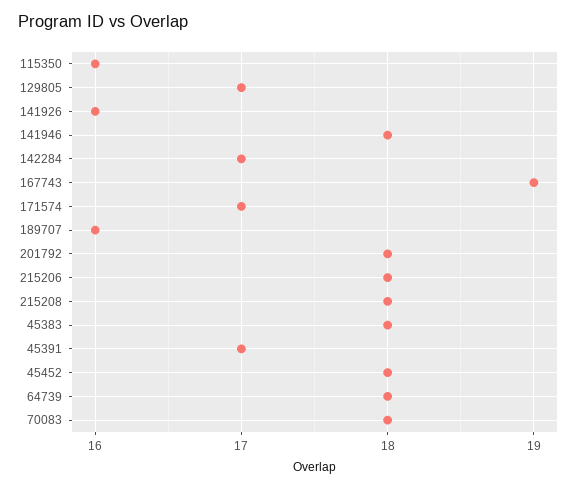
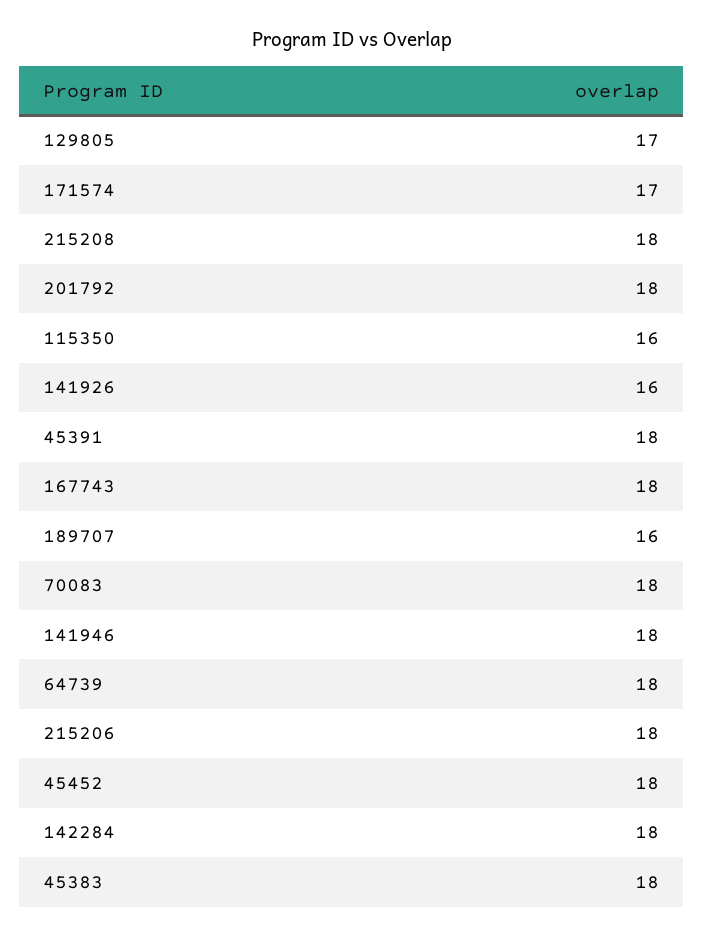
142284: 17 -> 18
167743: 19 -> 18
45391: 17 -> 18

